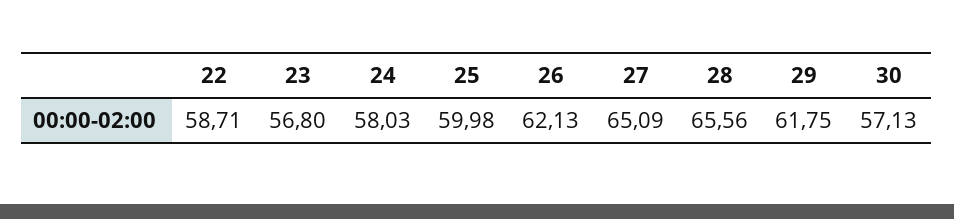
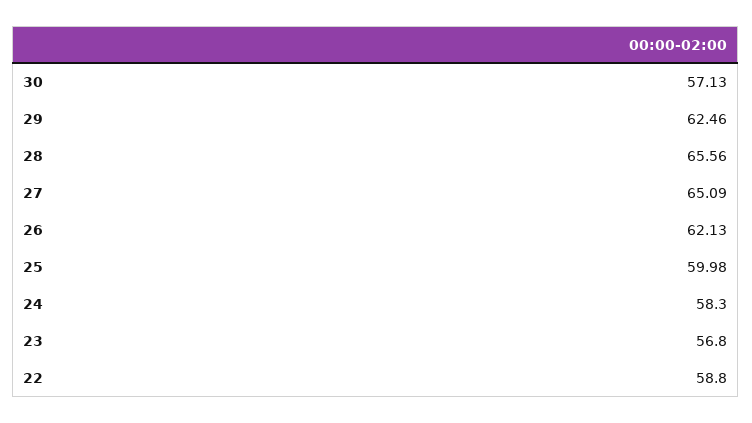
22: 58.71 -> 58.8
24: 58.03 -> 58.3
29: 61.75 -> 62.46

